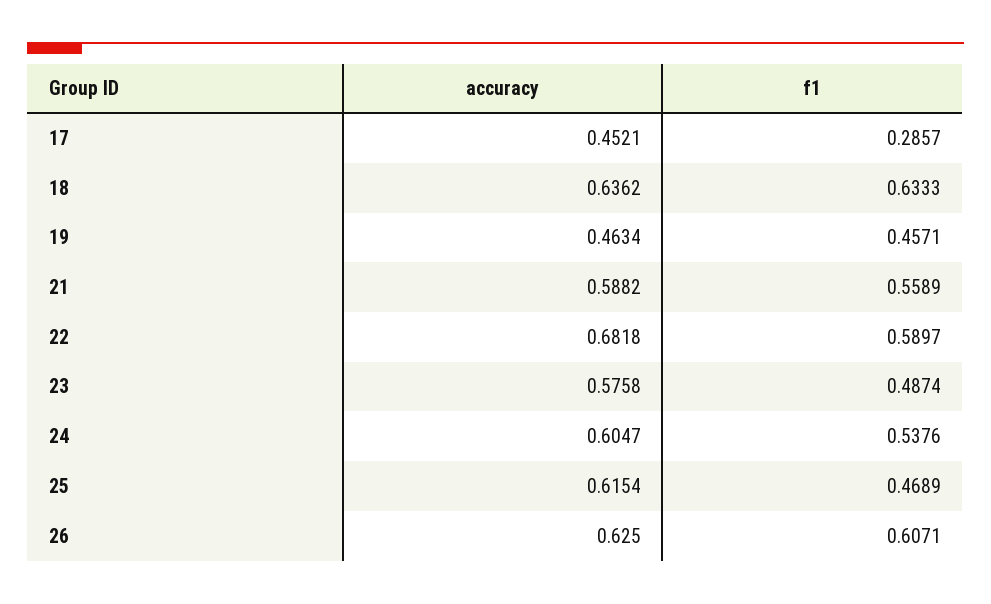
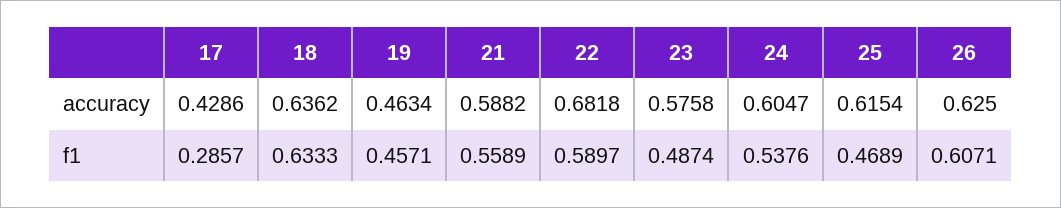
accuracy, 17: 0.4521 -> 0.4286

